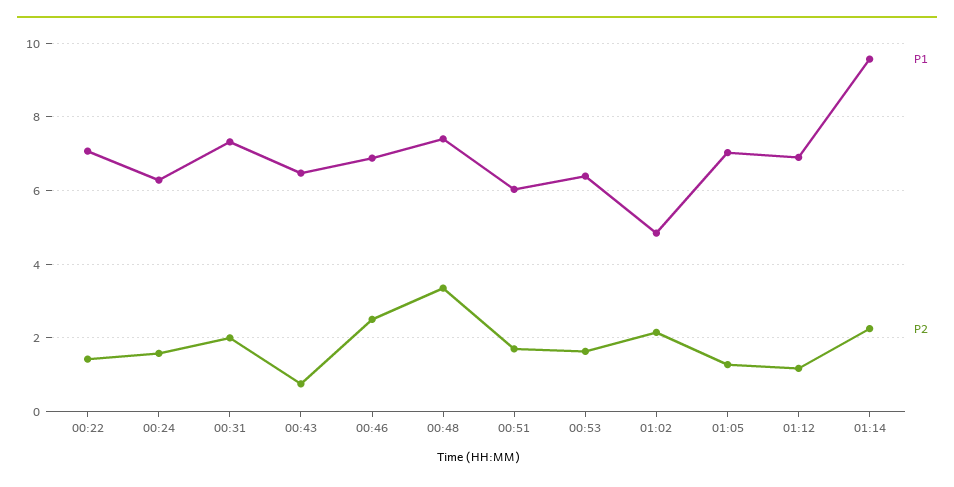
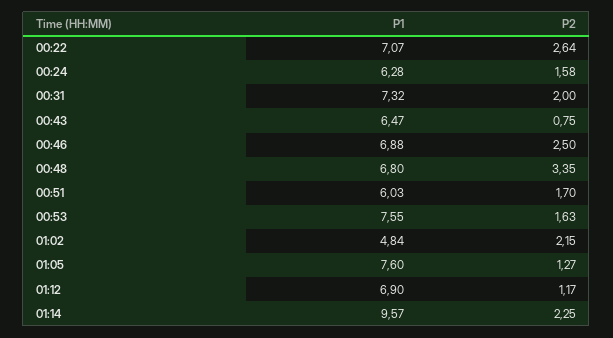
P2, 00:22: 1.4 -> 2.64
P1, 00:48: 7.4 -> 6.8
P1, 00:53: 6.4 -> 7.55
P1, 01:05: 7 -> 7.6

